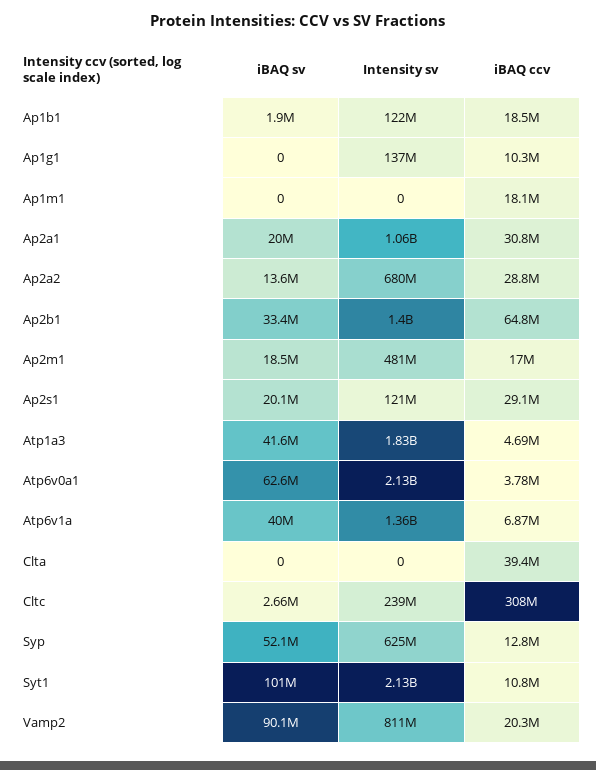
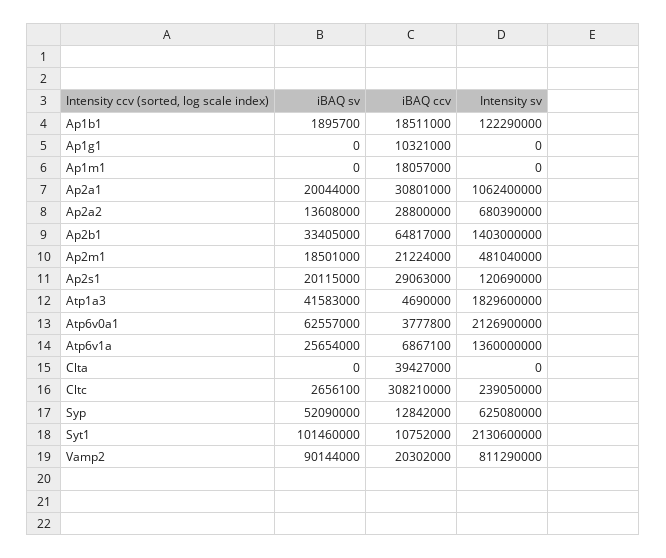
Intensity sv, Ap1g1: 137000000 -> 0
iBAQ ccv, Ap2m1: 17000000 -> 21224000
iBAQ sv, Atp6v1a: 40000000 -> 25654000

